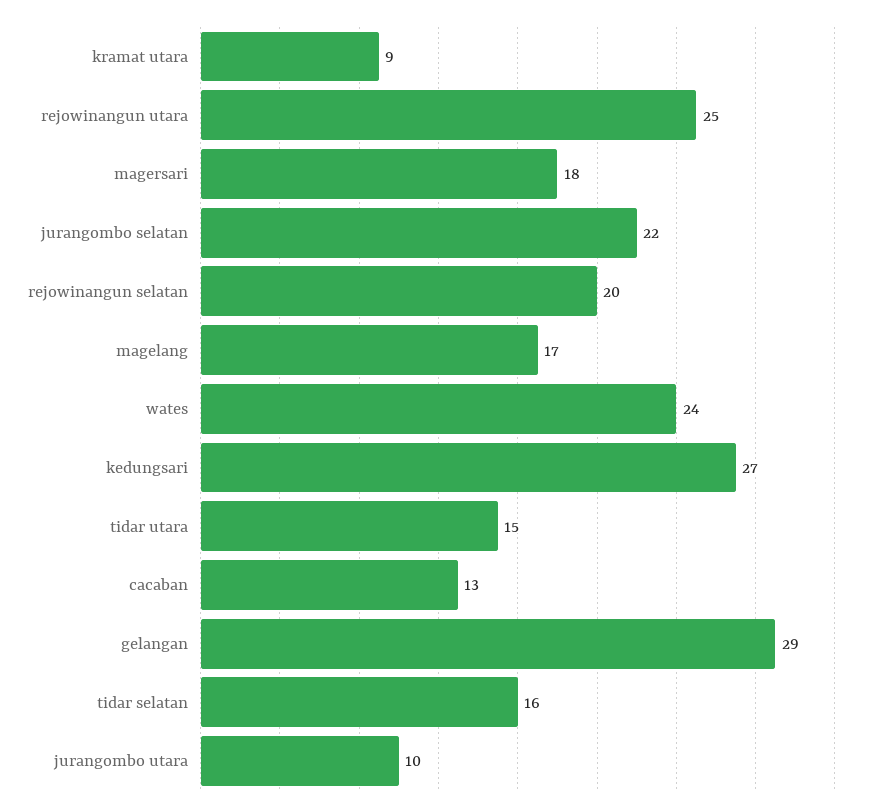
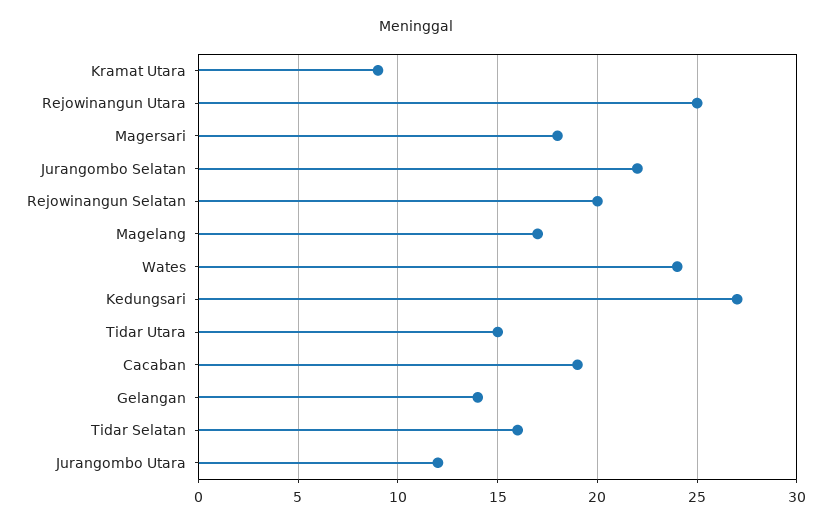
cacaban: 13 -> 19
gelangan: 29 -> 14
jurangombo utara: 10 -> 12

